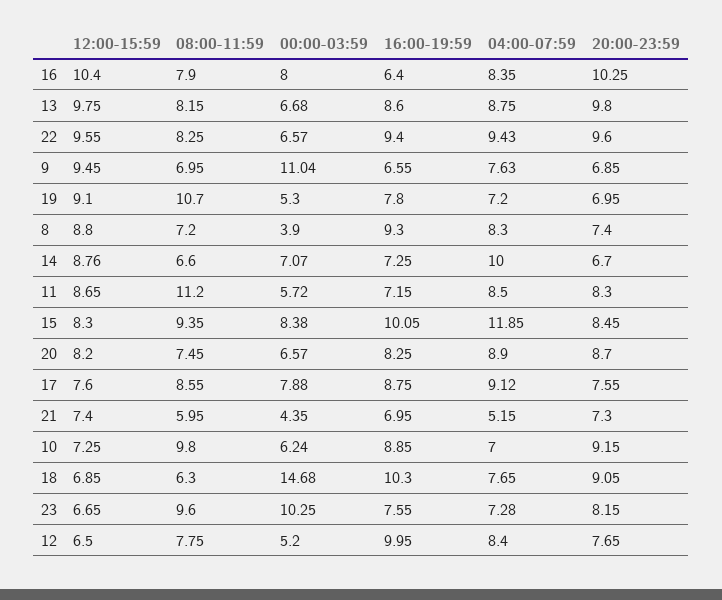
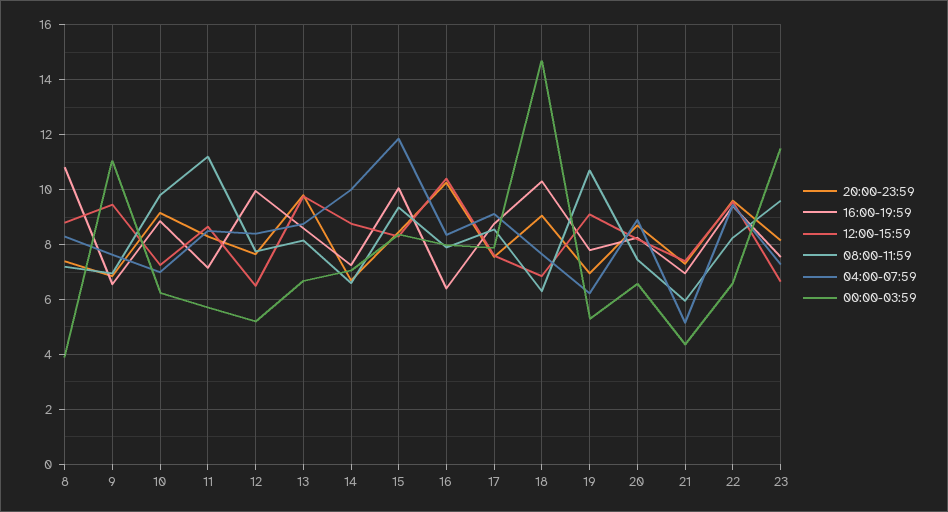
04:00-07:59, 19: 7.2 -> 6.25
16:00-19:59, 8: 9.3 -> 10.75
00:00-03:59, 23: 10.25 -> 11.5

